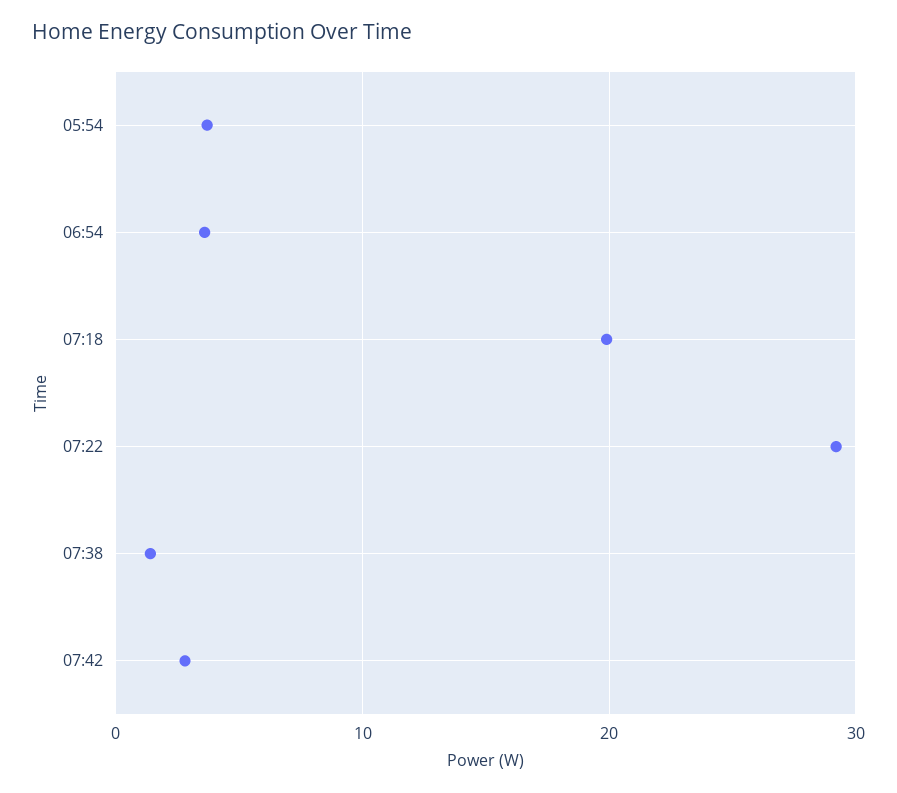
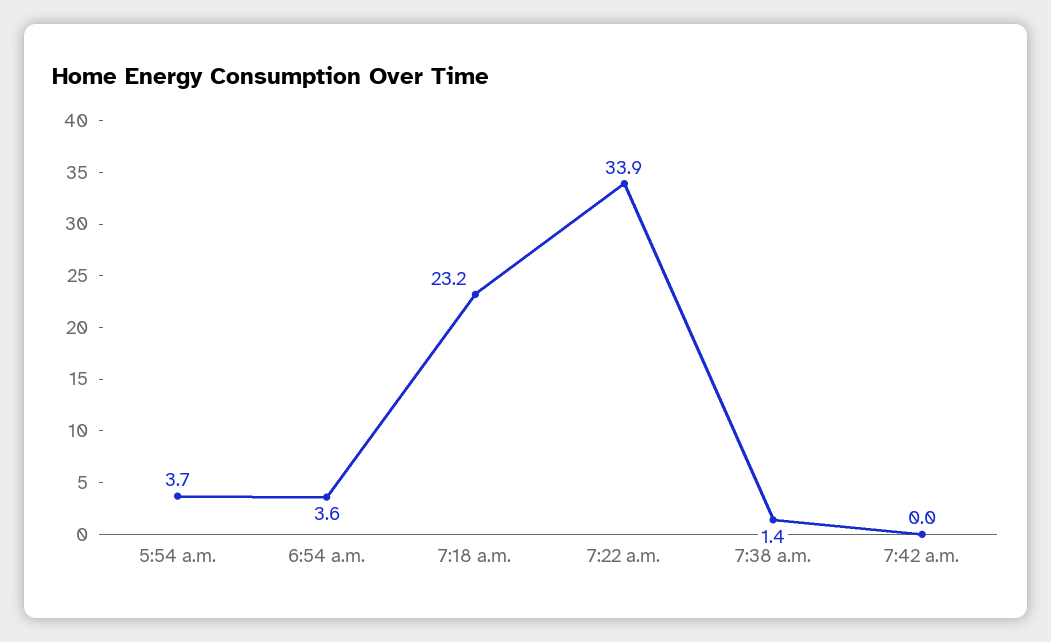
07:18: 20 -> 23.2
07:22: 29 -> 33.9
07:42: 3 -> 0

